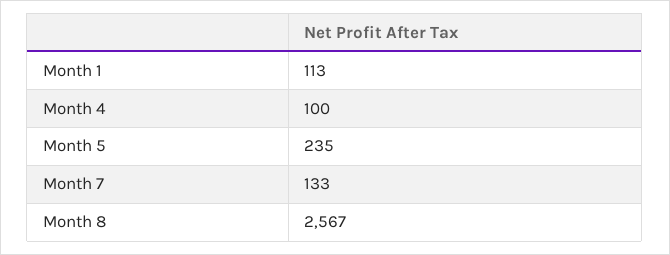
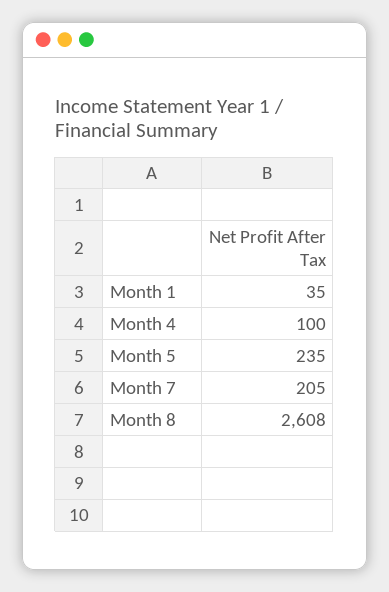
Month 1: 113 -> 35
Month 7: 133 -> 205
Month 8: 2567 -> 2608

